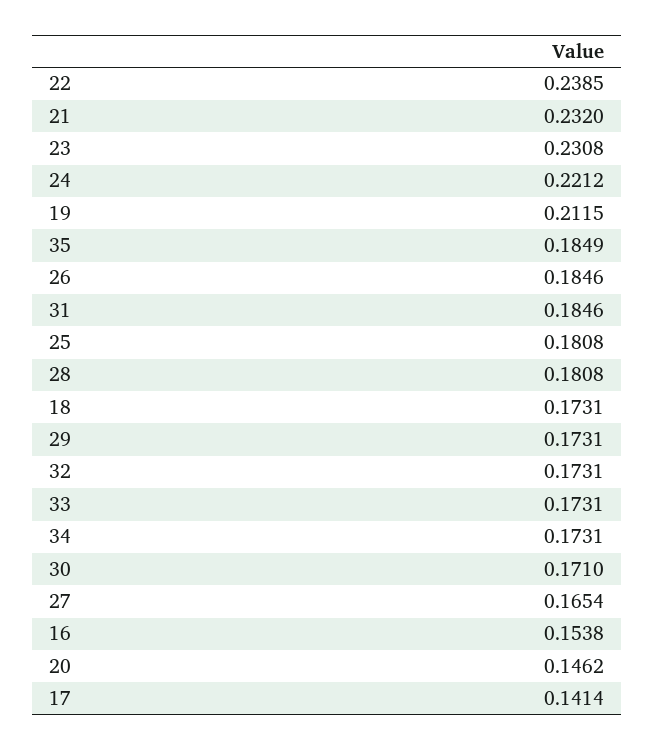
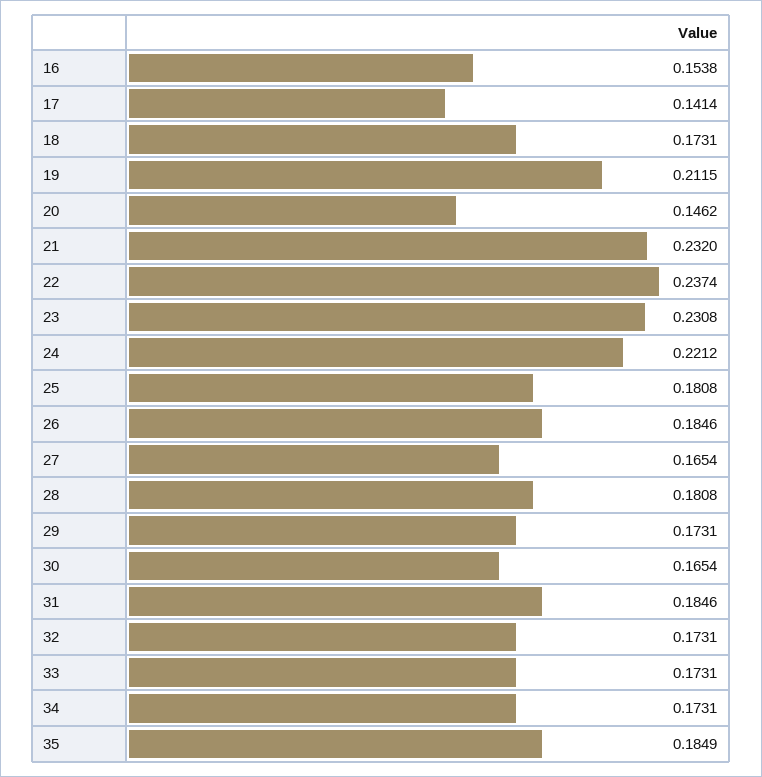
22: 0.2385 -> 0.2374
30: 0.171 -> 0.1654

